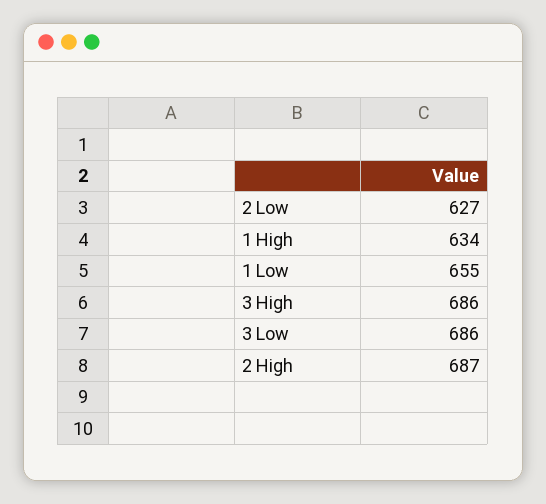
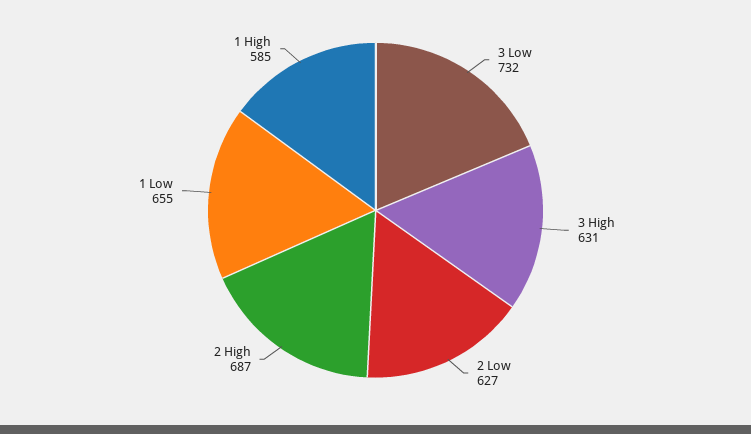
1 High: 634 -> 585
3 High: 686 -> 631
3 Low: 686 -> 732

